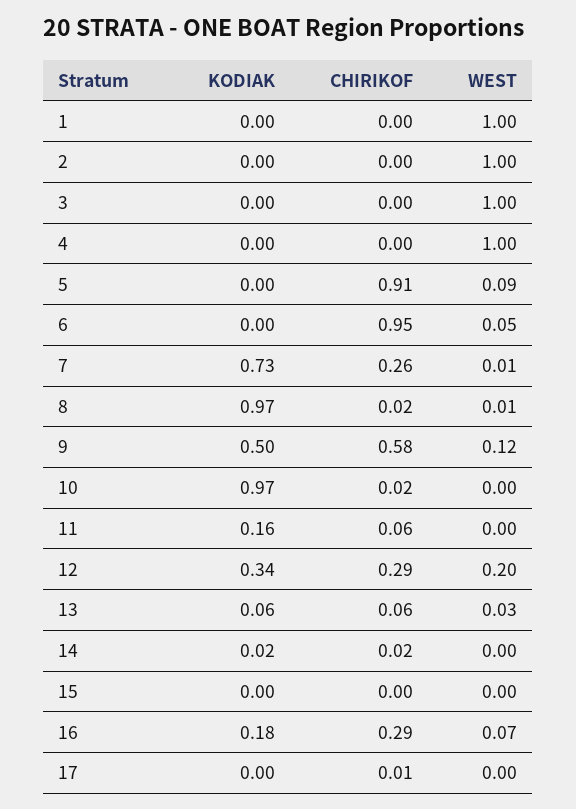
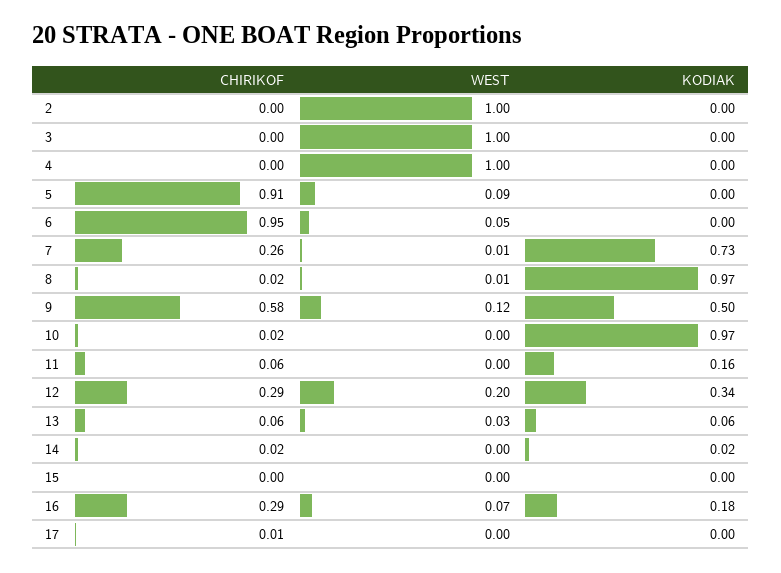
KODIAK, 1: 0 -> none
CHIRIKOF, 1: 0 -> none
WEST, 1: 1 -> none

